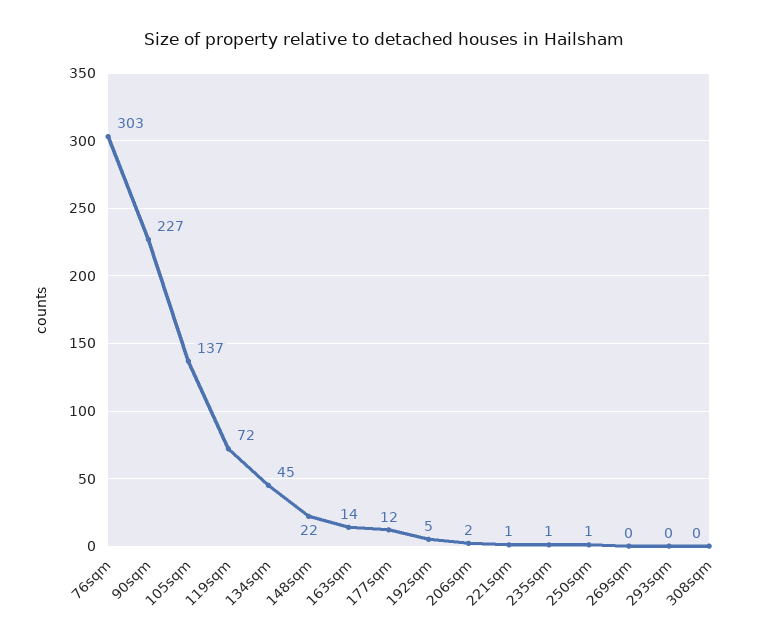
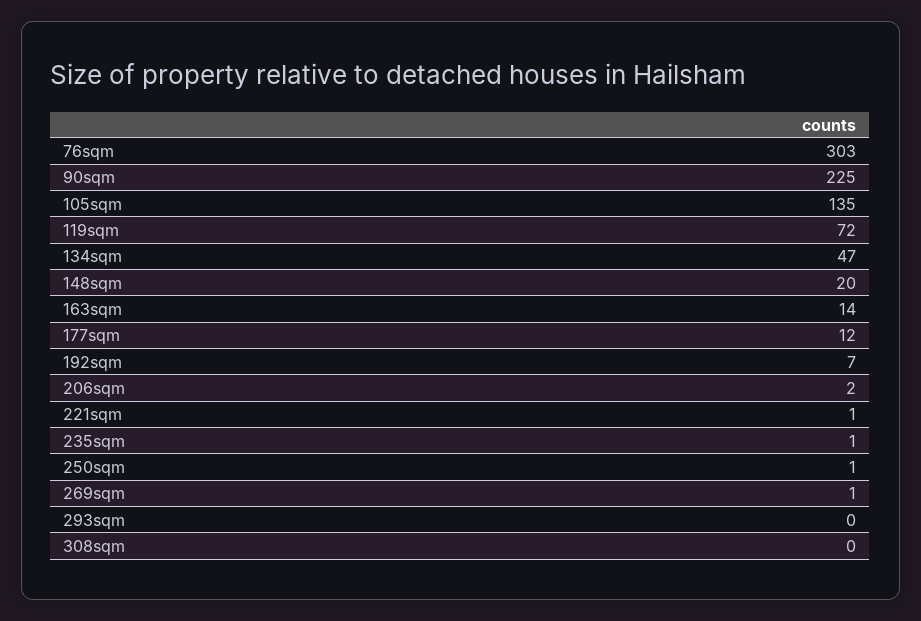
90sqm: 227 -> 225
105sqm: 137 -> 135
134sqm: 45 -> 47
148sqm: 22 -> 20
192sqm: 5 -> 7
269sqm: 0 -> 1

